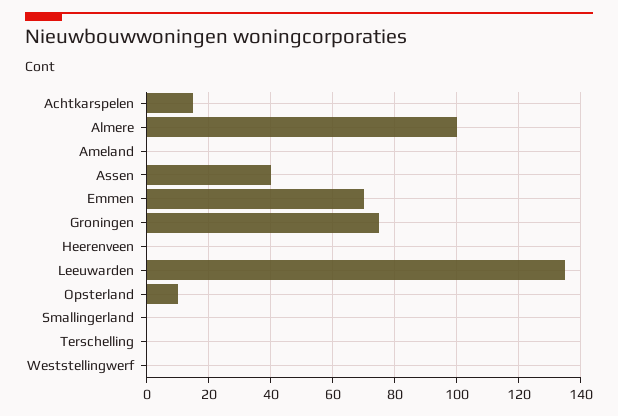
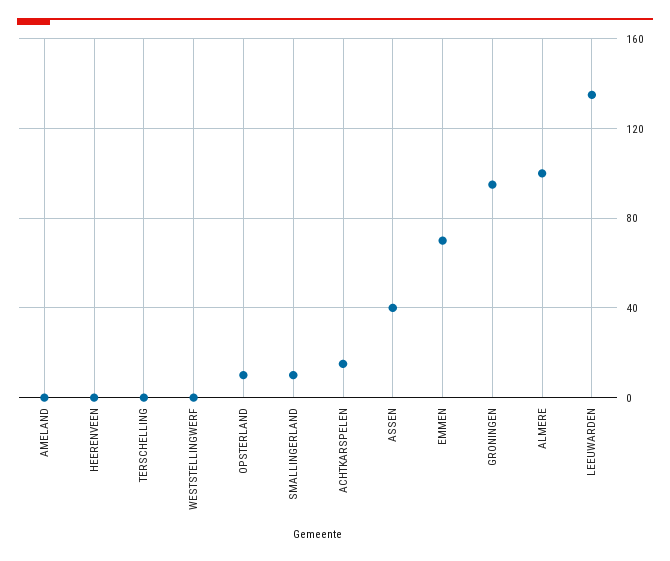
Groningen: 75 -> 95
Smallingerland: 0 -> 10

